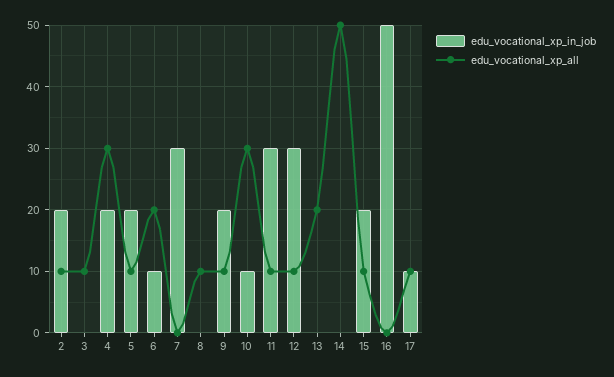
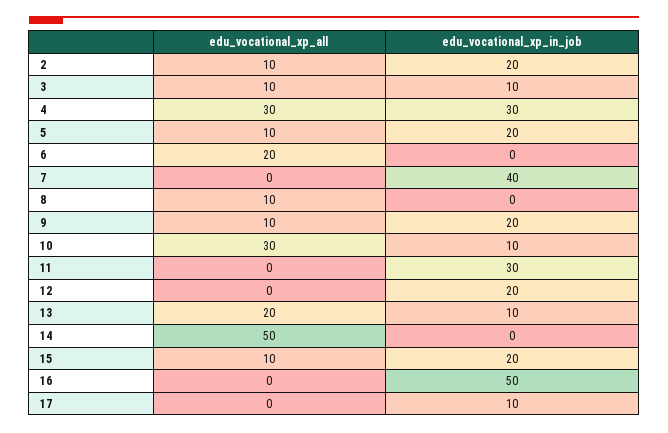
edu_vocational_xp_in_job, 3: 0 -> 10
edu_vocational_xp_in_job, 4: 20 -> 30
edu_vocational_xp_in_job, 6: 10 -> 0
edu_vocational_xp_in_job, 7: 30 -> 40
edu_vocational_xp_all, 11: 10 -> 0
edu_vocational_xp_in_job, 12: 30 -> 20
edu_vocational_xp_all, 12: 10 -> 0
edu_vocational_xp_in_job, 13: 0 -> 10
edu_vocational_xp_all, 17: 10 -> 0

